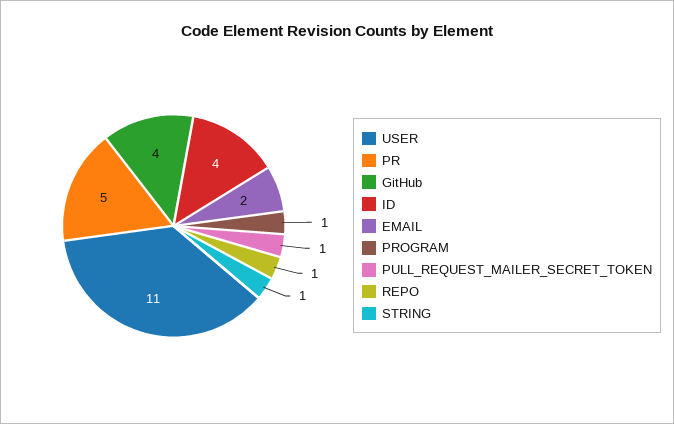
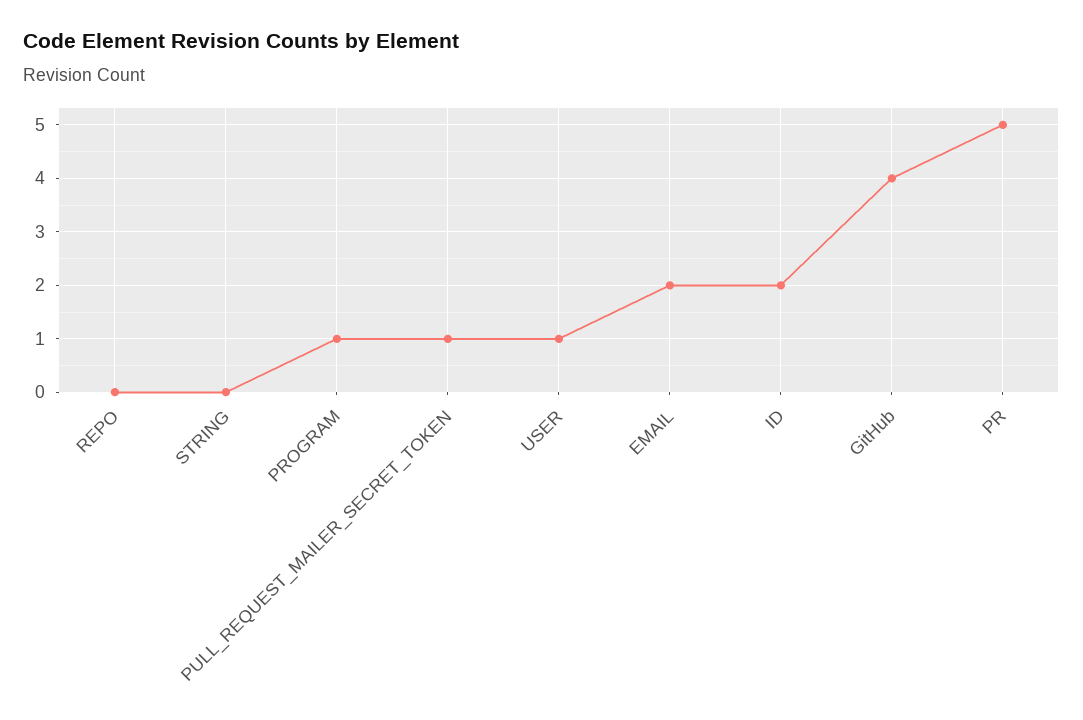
USER: 11 -> 1
ID: 4 -> 2
REPO: 1 -> 0
STRING: 1 -> 0

